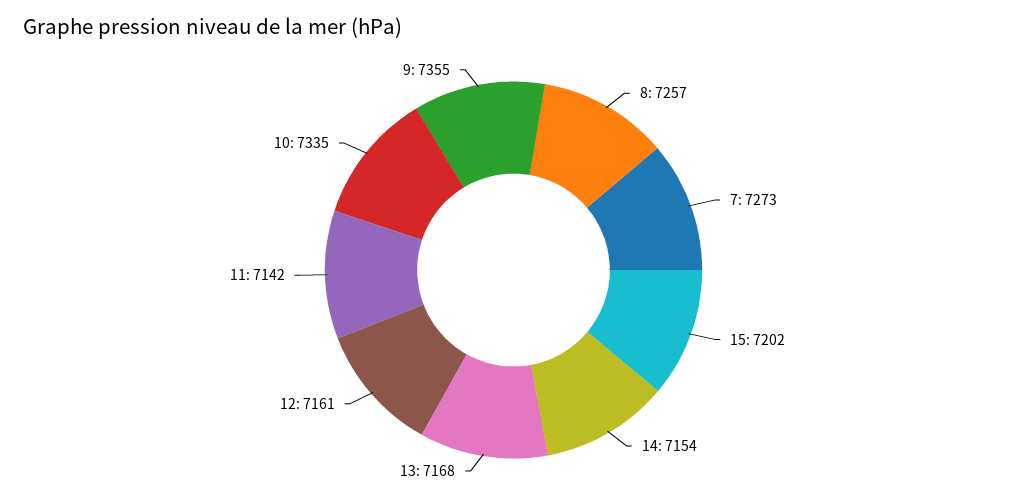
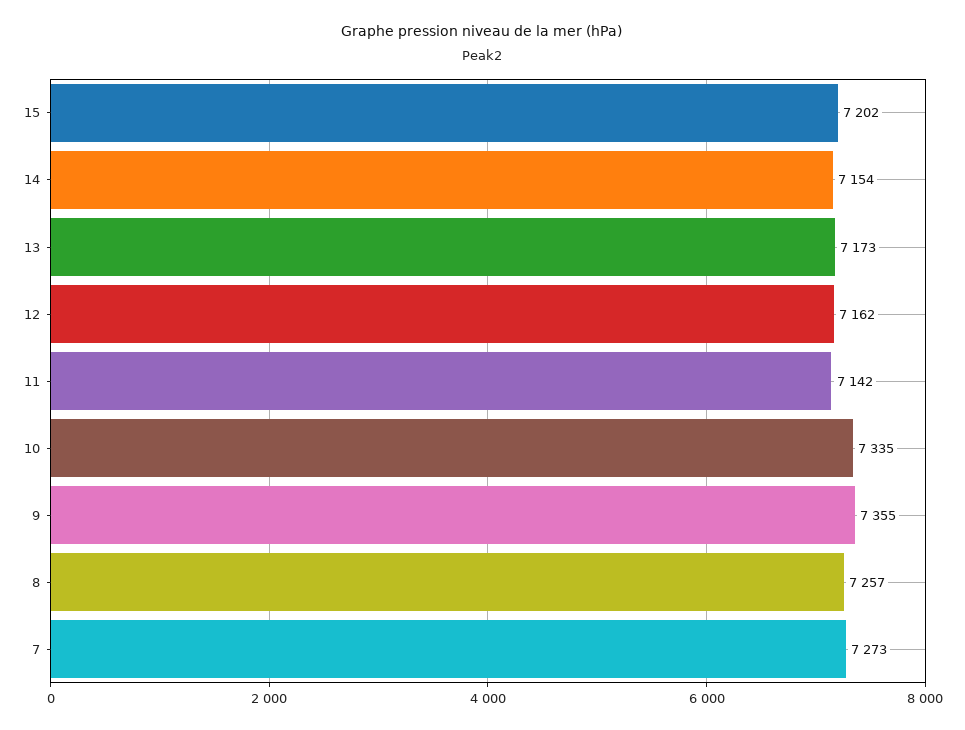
13: 7168 -> 7173
12: 7161 -> 7162

